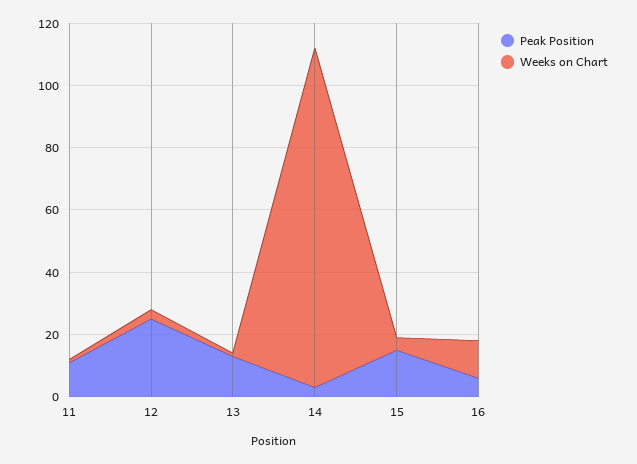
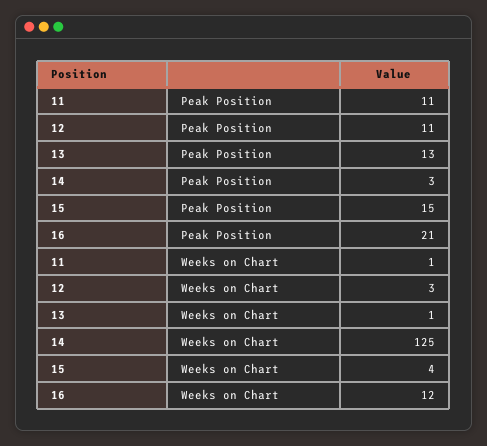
Peak Position, 12: 25 -> 11
Weeks on Chart, 14: 110 -> 125
Peak Position, 16: 5 -> 21

